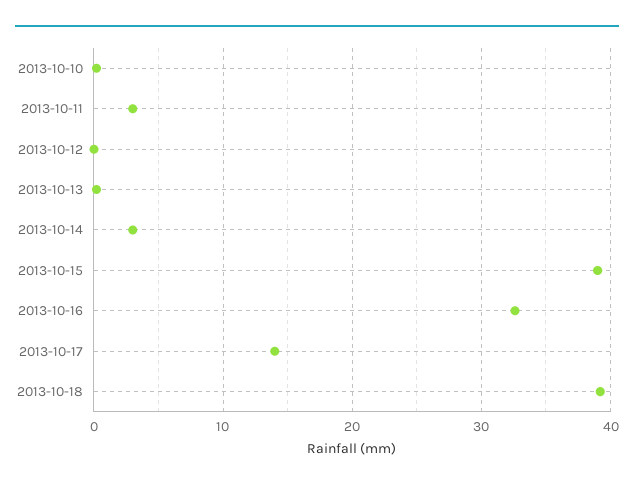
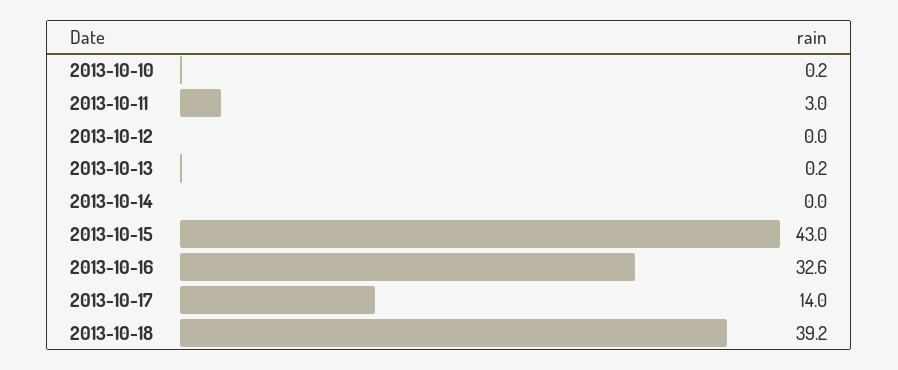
2013-10-14: 3 -> 0
2013-10-15: 39 -> 43

